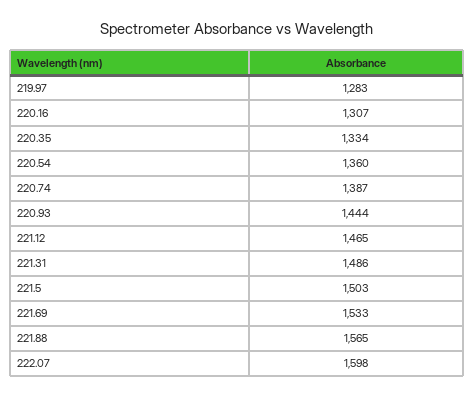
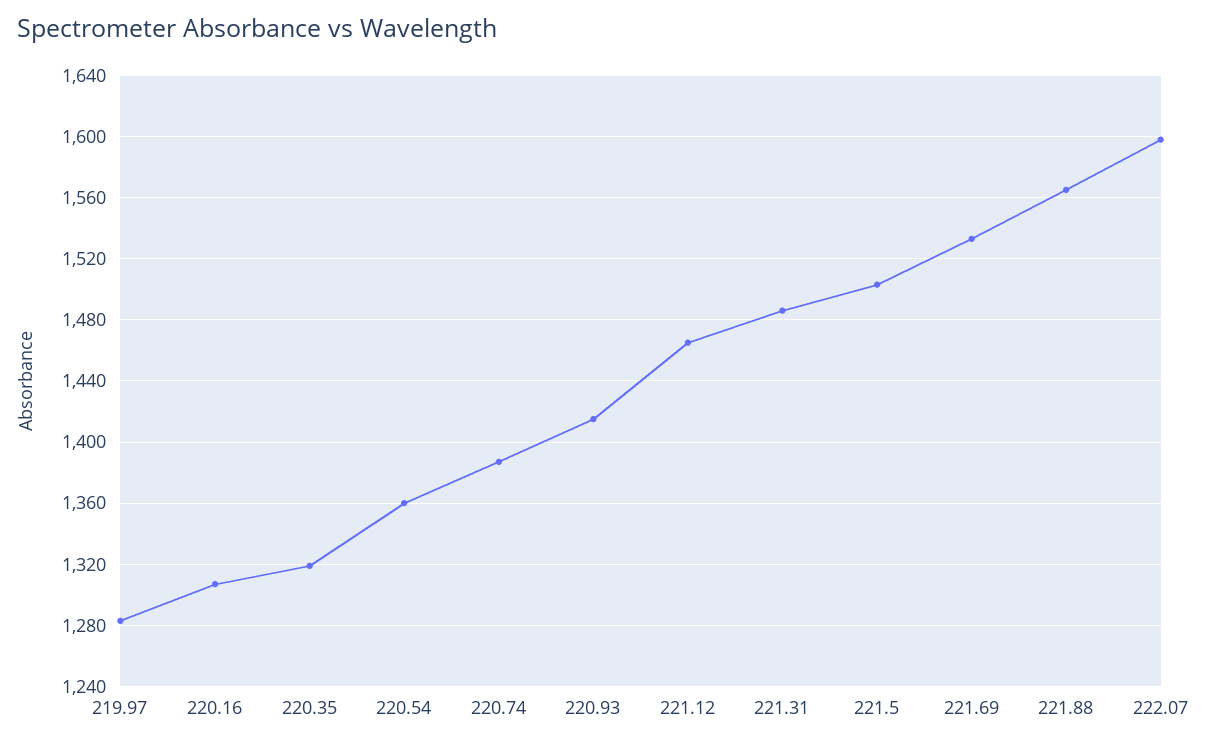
220.35: 1334 -> 1320
220.93: 1444 -> 1415

